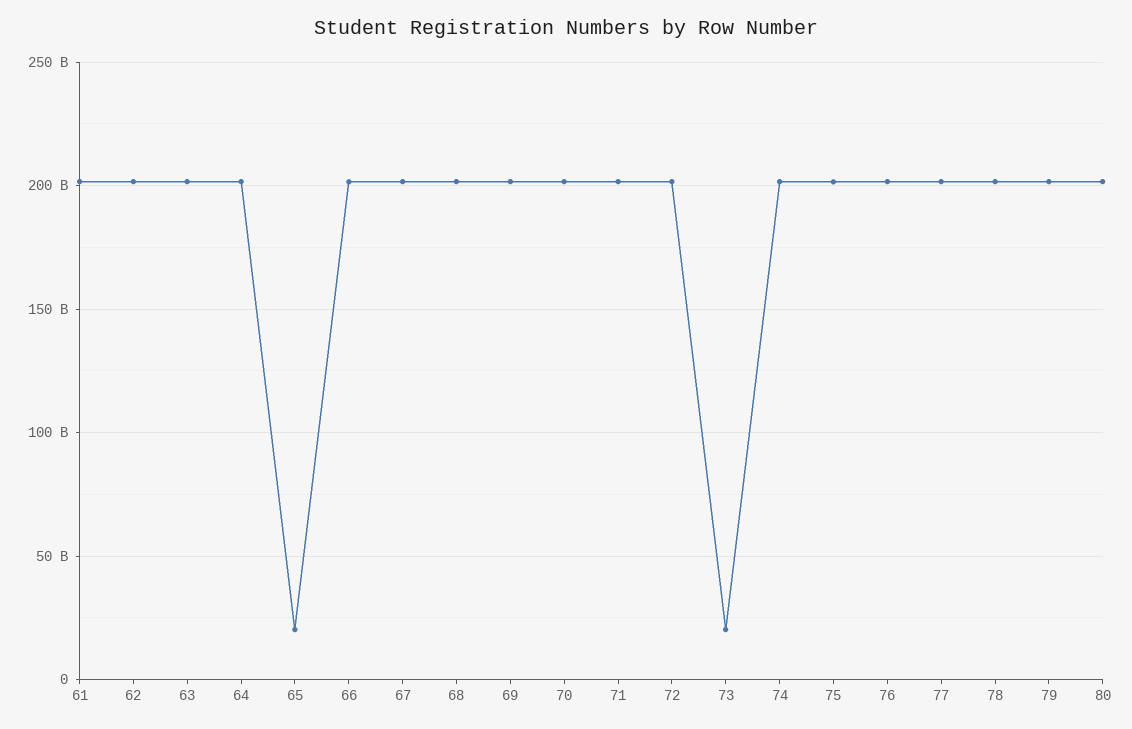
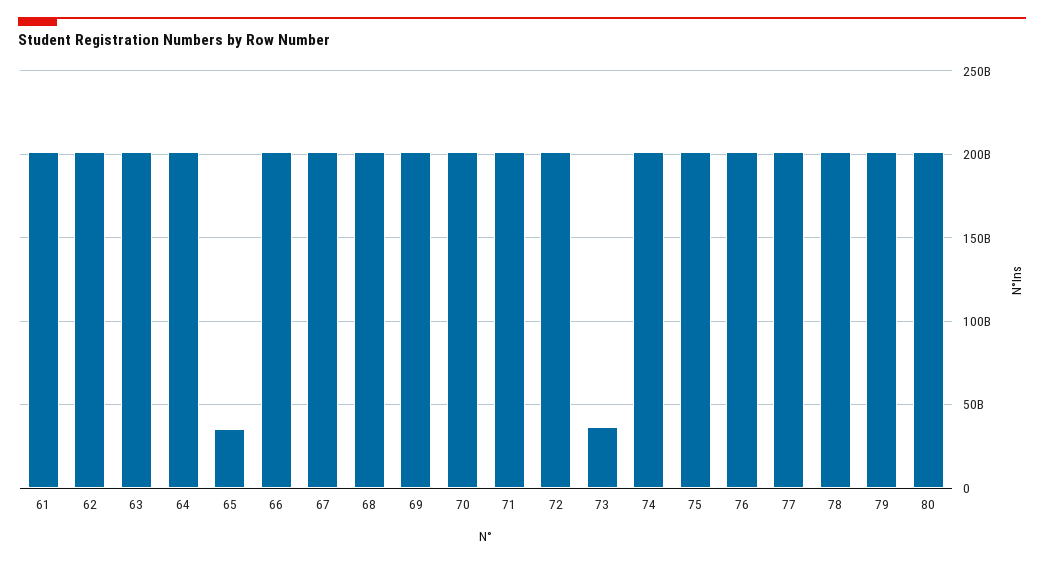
65: 20000000000 -> 35000000000
73: 20000000000 -> 35000000000

